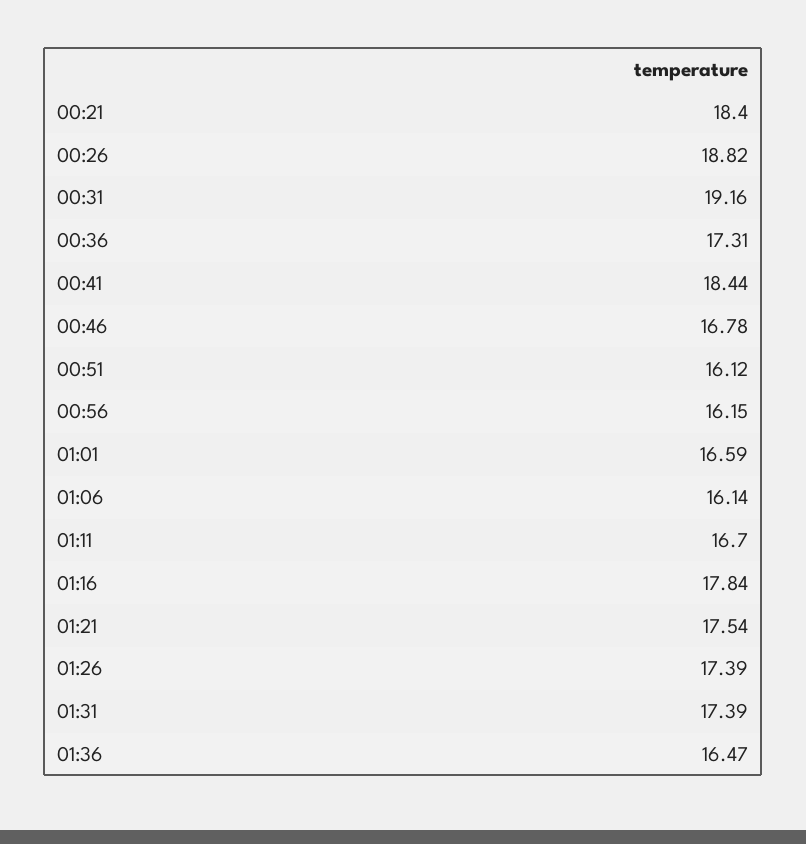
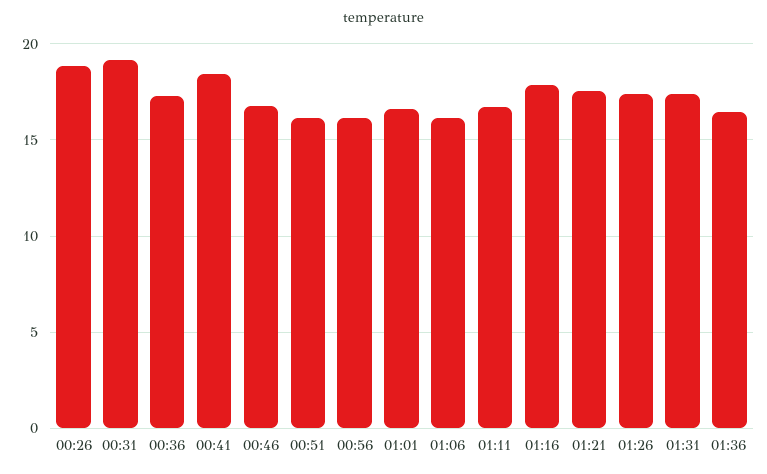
00:21: 18.4 -> none

